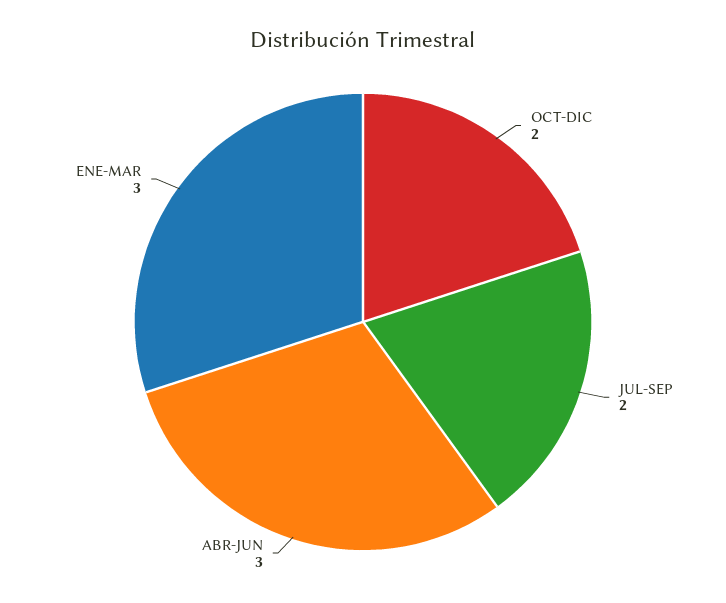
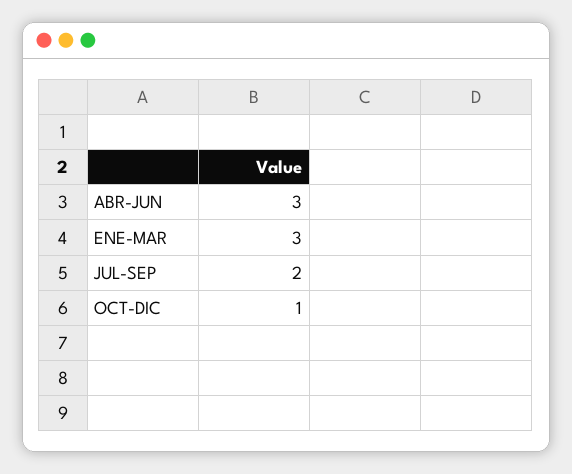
OCT-DIC: 2 -> 1

